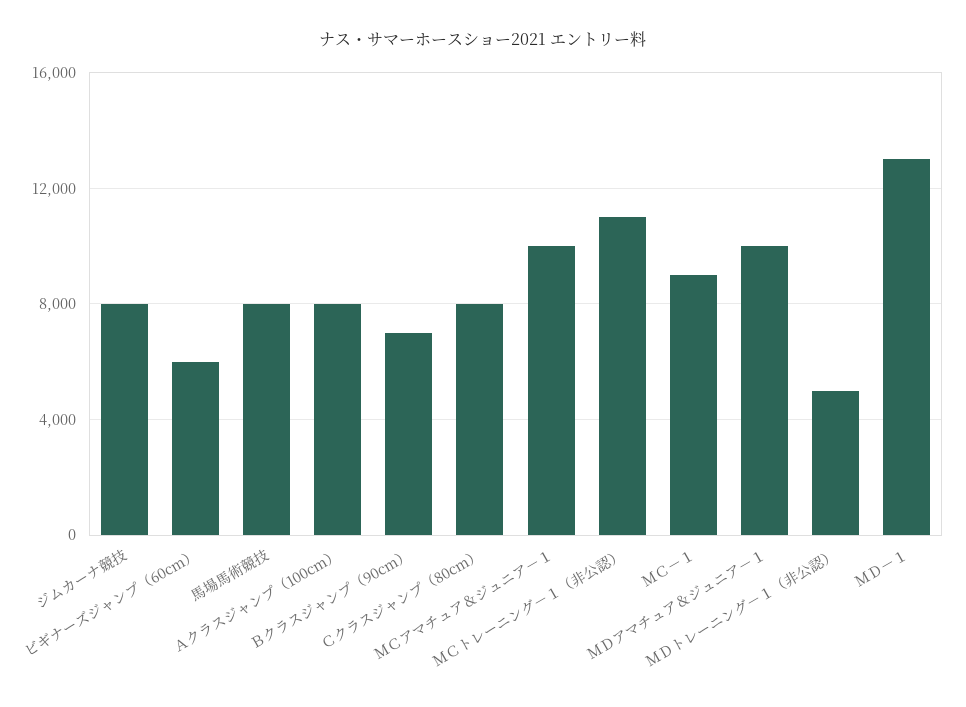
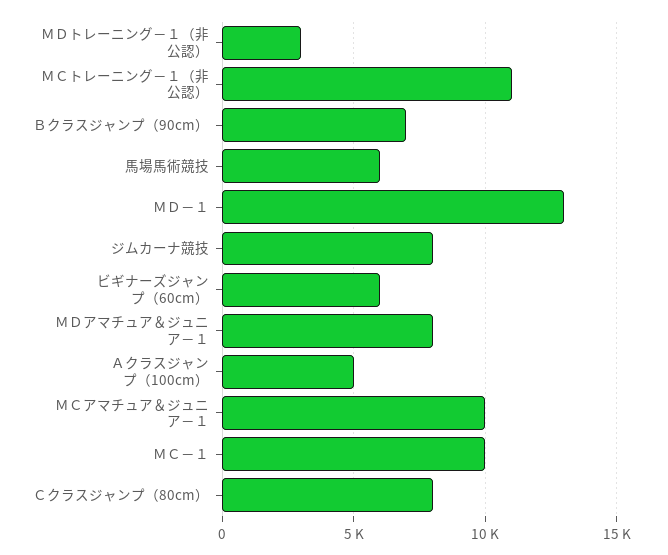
馬場馬術競技: 8000 -> 6000
Ａクラスジャンプ（100cm）: 8000 -> 5000
ＭＣ－１: 9000 -> 10000
ＭＤアマチュア＆ジュニア－１: 10000 -> 8000
ＭＤトレーニング－１（非公認）: 5000 -> 3000

